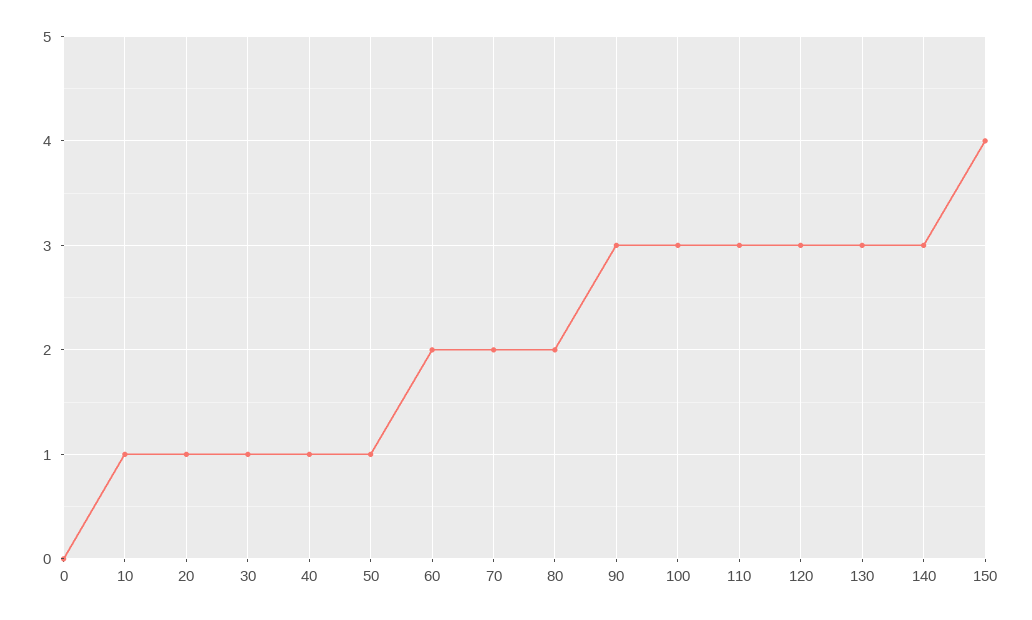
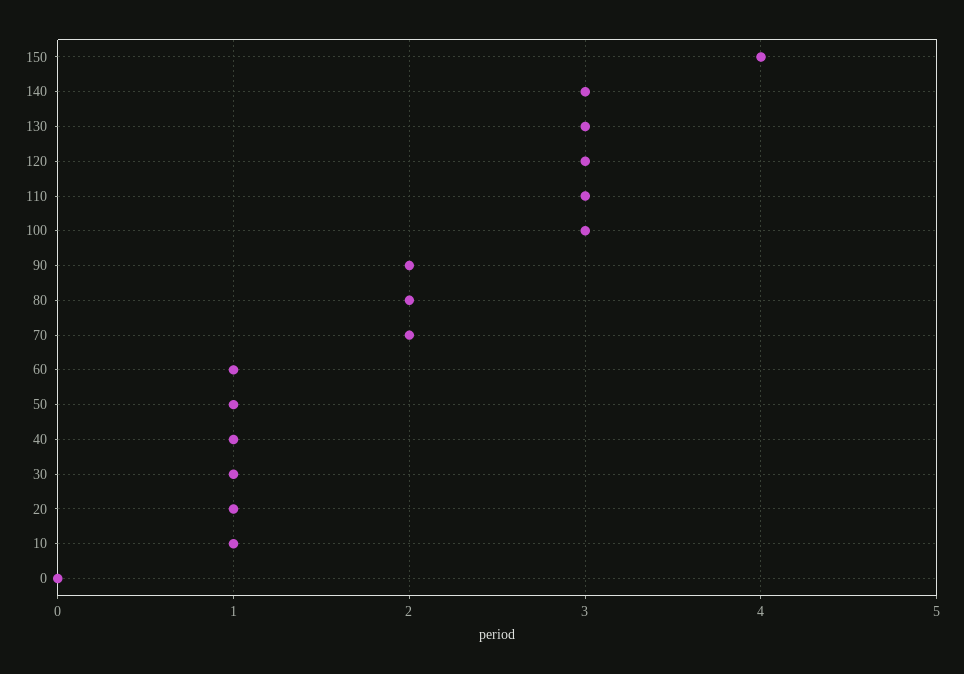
60: 2 -> 1
90: 3 -> 2

